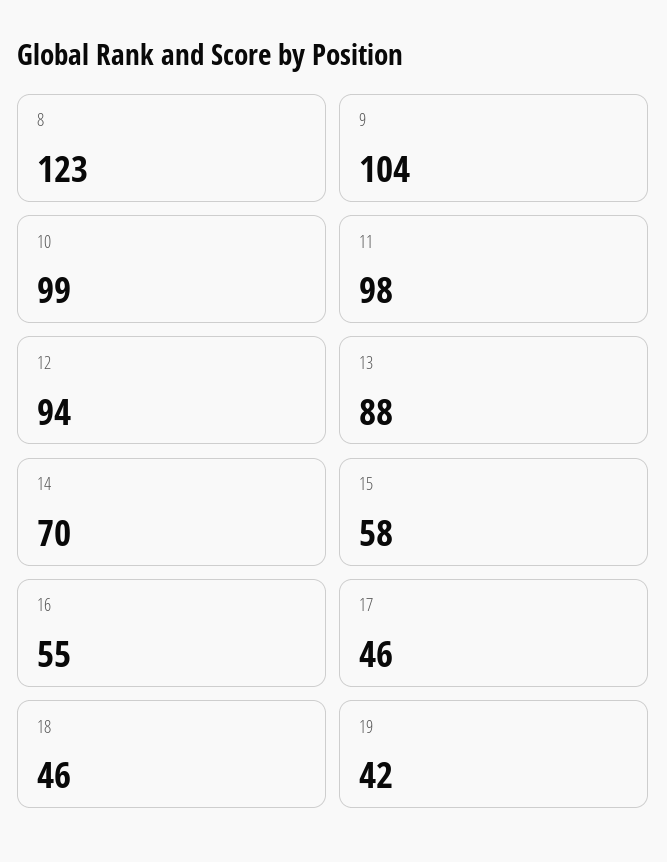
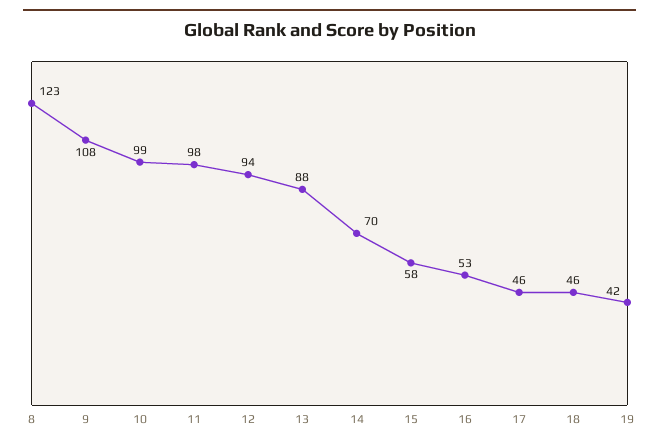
9: 104 -> 108
16: 55 -> 53

